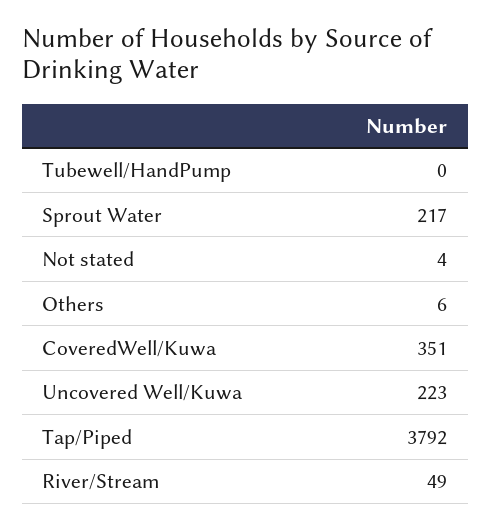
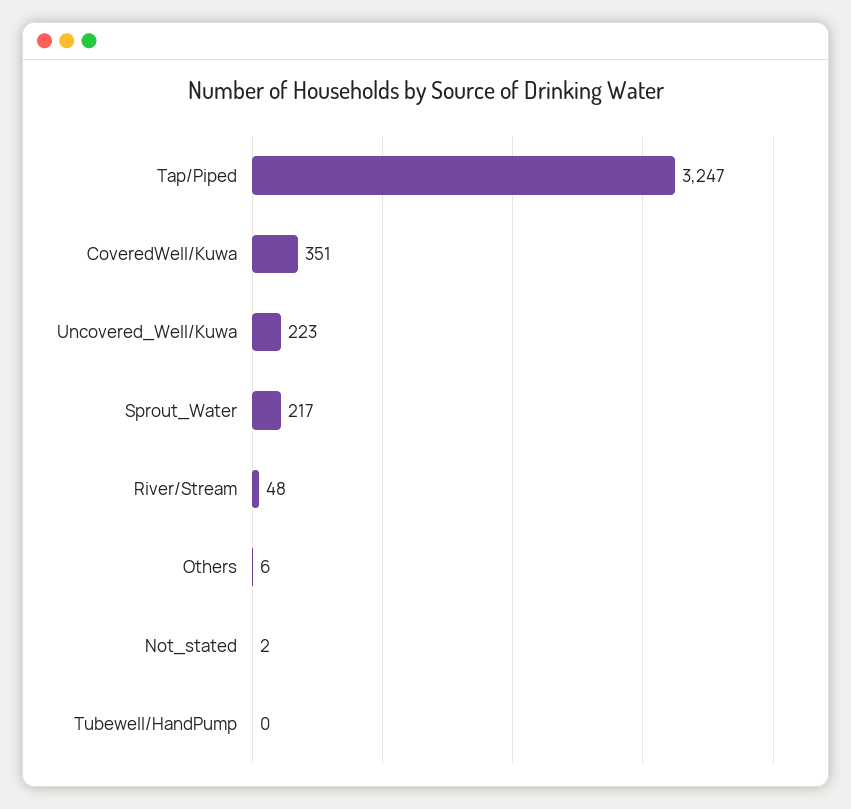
Not stated: 4 -> 2
Tap/Piped: 3792 -> 3247
River/Stream: 49 -> 48

